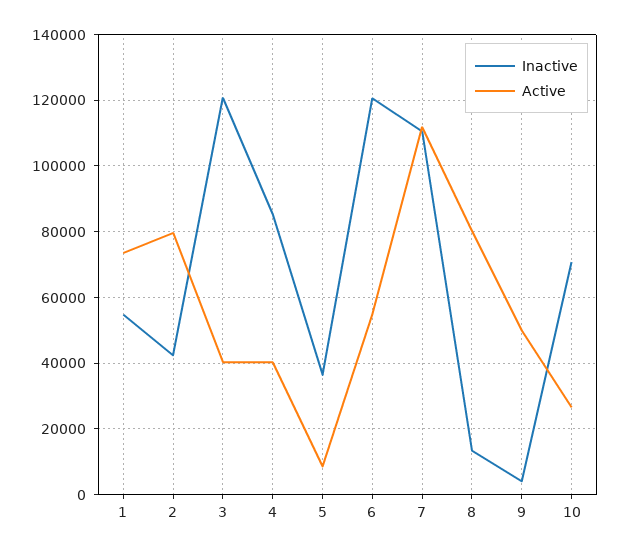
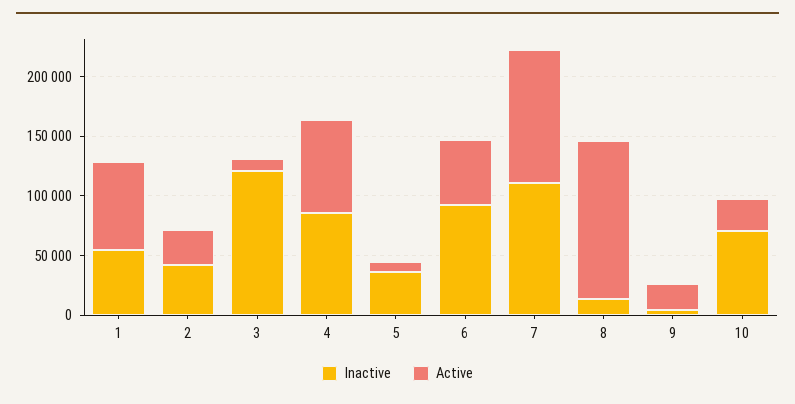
Active, 2: 80000 -> 30000
Active, 3: 40000 -> 10000
Active, 4: 40000 -> 80000
Inactive, 6: 120000 -> 90000
Active, 8: 80000 -> 130000
Active, 9: 50000 -> 20000

